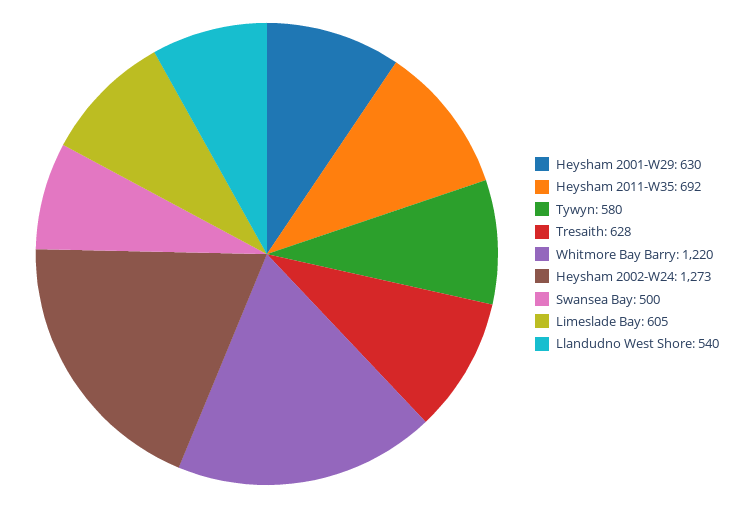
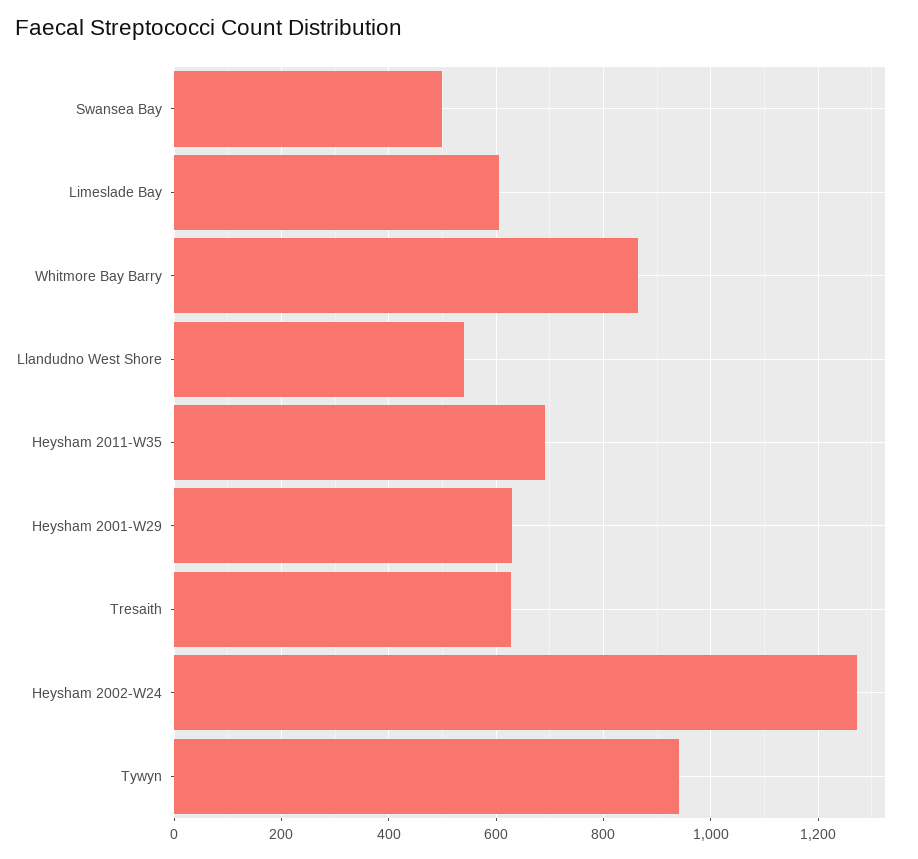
Tywyn: 580 -> 940
Whitmore Bay Barry: 1220 -> 860

